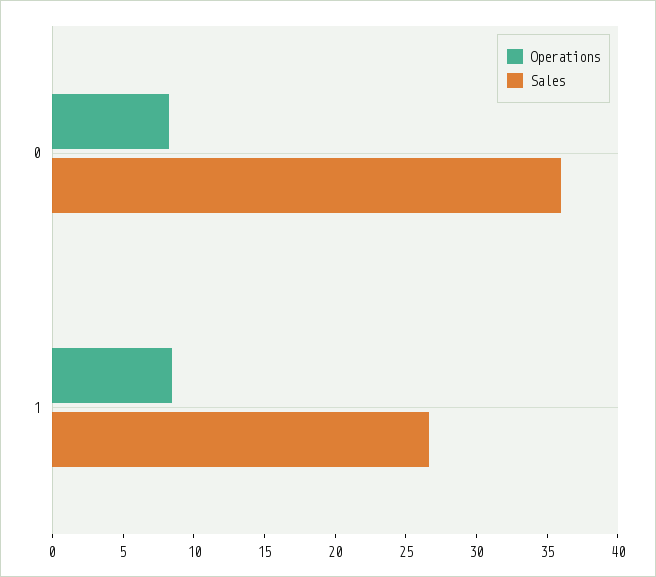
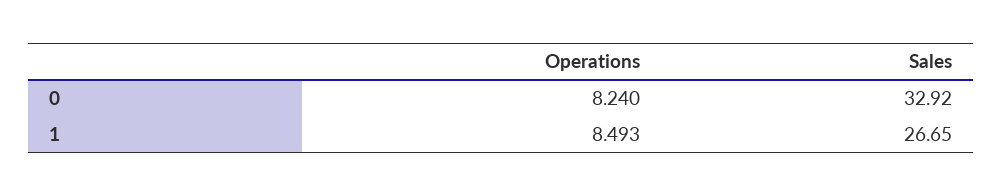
Sales, 0: 36 -> 32.92

